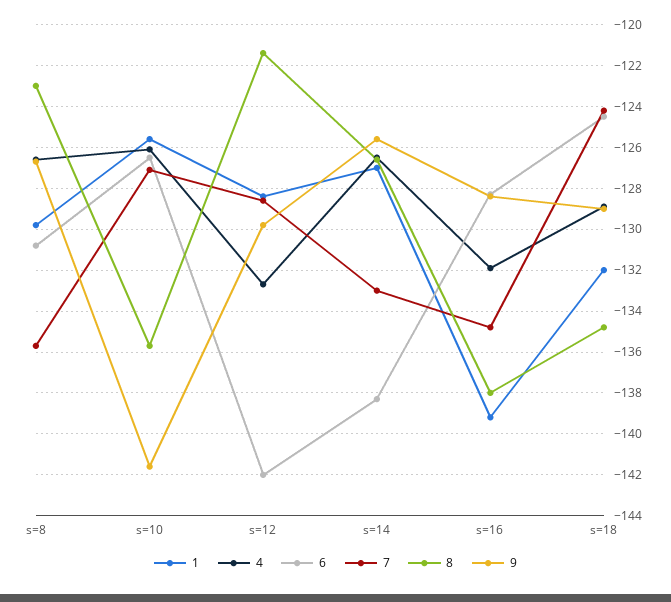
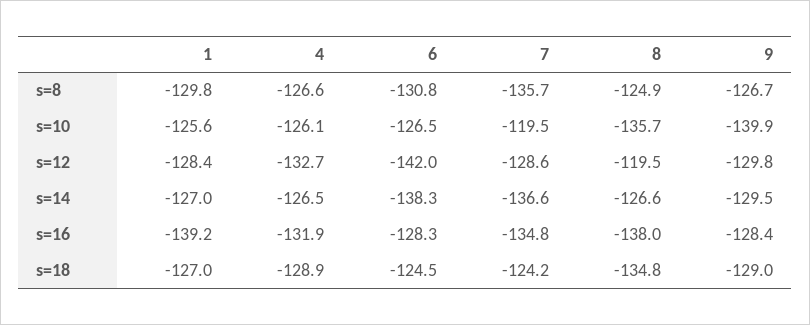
8, s=8: -123 -> -124.9
7, s=10: -127 -> -119.5
9, s=10: -141.5 -> -139.9
8, s=12: -121.5 -> -119.5
7, s=14: -133 -> -136.6
9, s=14: -125.5 -> -129.5
1, s=18: -132 -> -127

